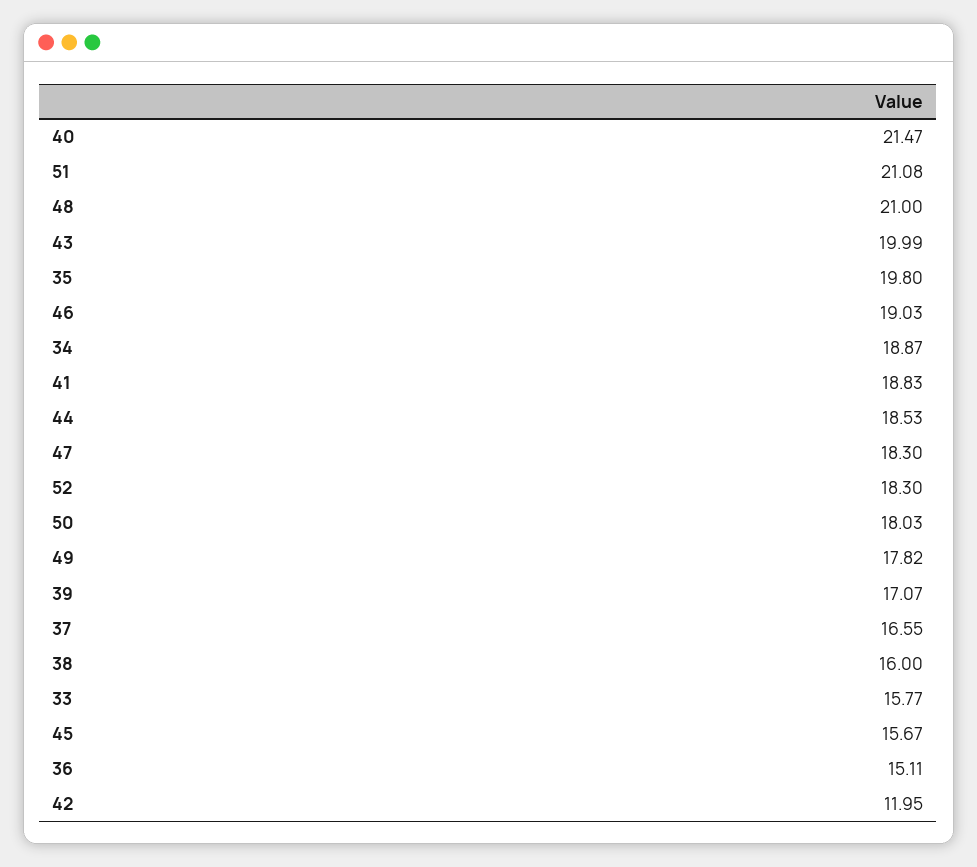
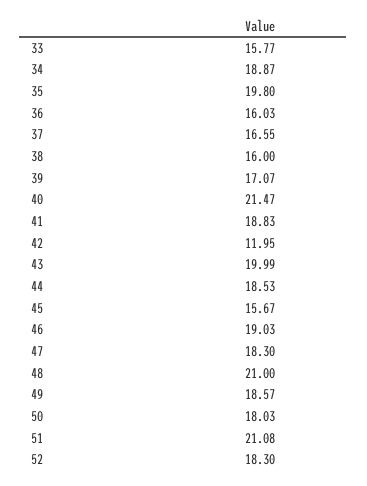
49: 17.82 -> 18.57
36: 15.11 -> 16.03

